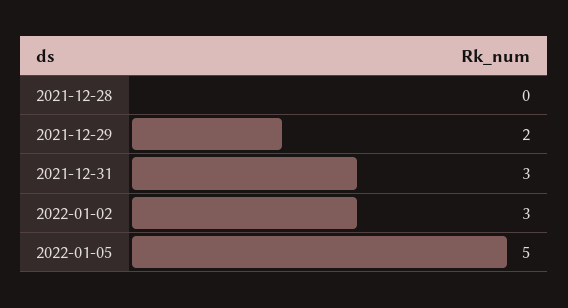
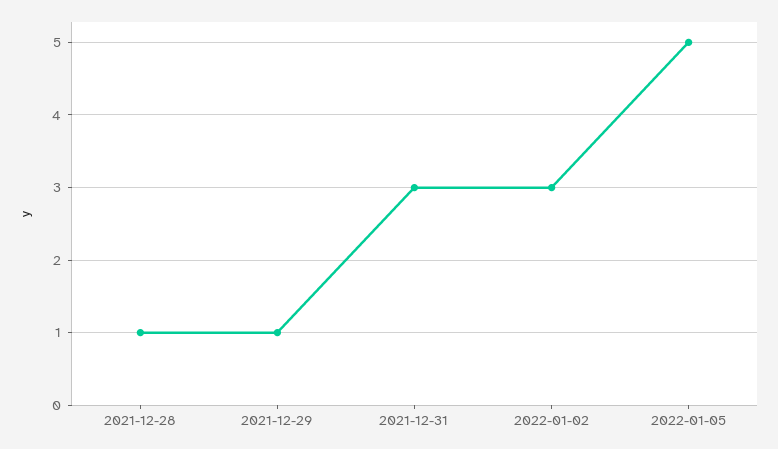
2021-12-28: 0 -> 1
2021-12-29: 2 -> 1

